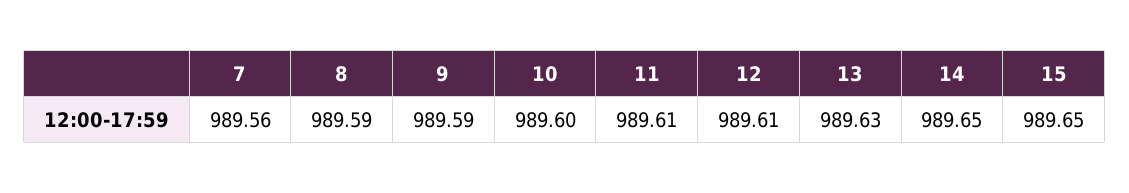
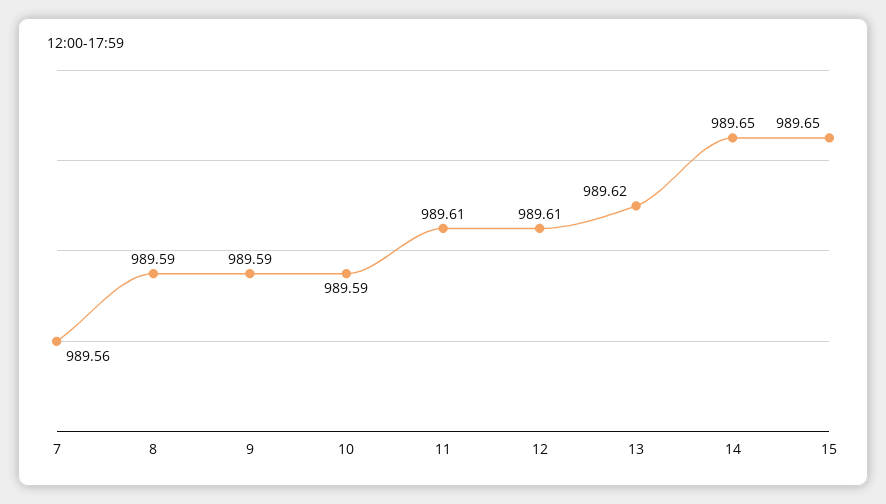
10: 989.6 -> 989.59
13: 989.63 -> 989.62

